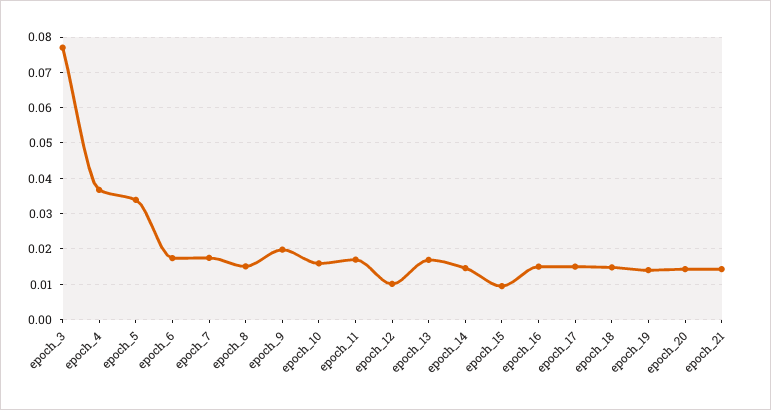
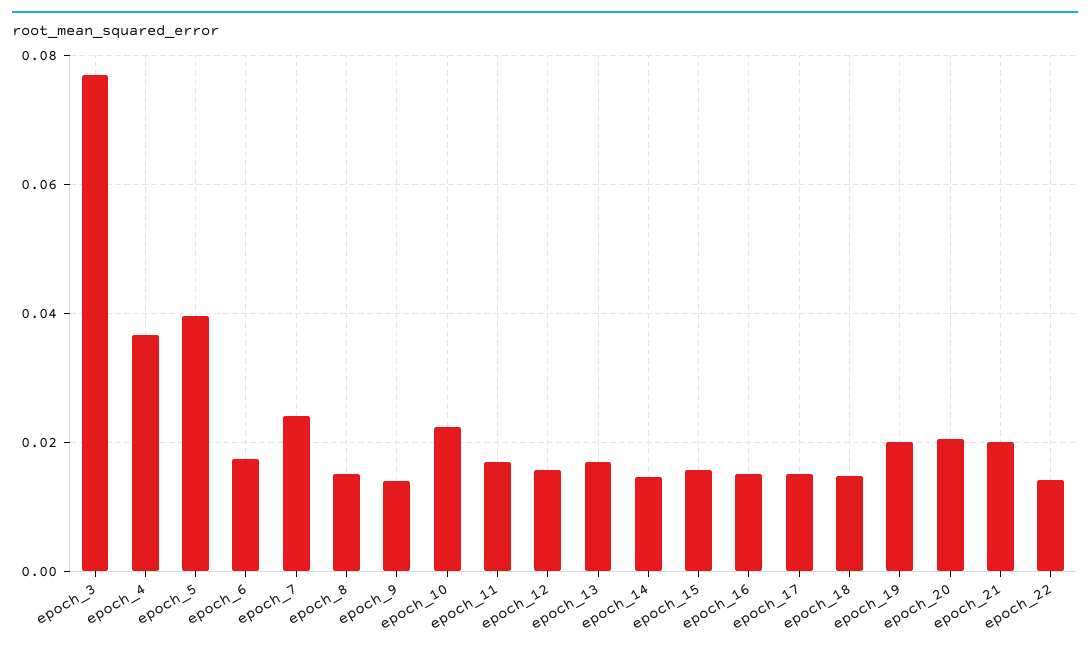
epoch_5: 0.034 -> 0.04
epoch_7: 0.018 -> 0.024
epoch_9: 0.02 -> 0.014
epoch_10: 0.016 -> 0.022
epoch_12: 0.01 -> 0.016
epoch_15: 0.01 -> 0.016
epoch_19: 0.014 -> 0.02
epoch_20: 0.014 -> 0.02
epoch_21: 0.014 -> 0.02
epoch_22: none -> 0.014

